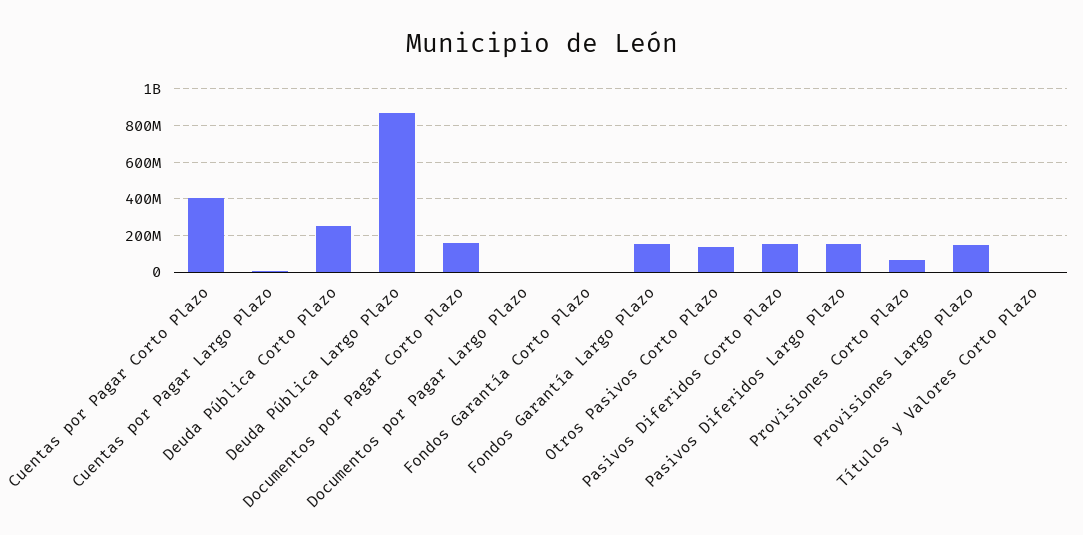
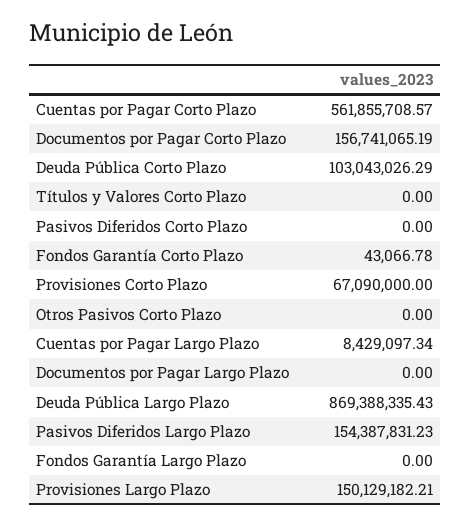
Cuentas por Pagar Corto Plazo: 400000000 -> 561855708.57
Deuda Pública Corto Plazo: 250000000 -> 103043026.29
Fondos Garantía Largo Plazo: 150000000 -> 0
Otros Pasivos Corto Plazo: 150000000 -> 0
Pasivos Diferidos Corto Plazo: 150000000 -> 0

